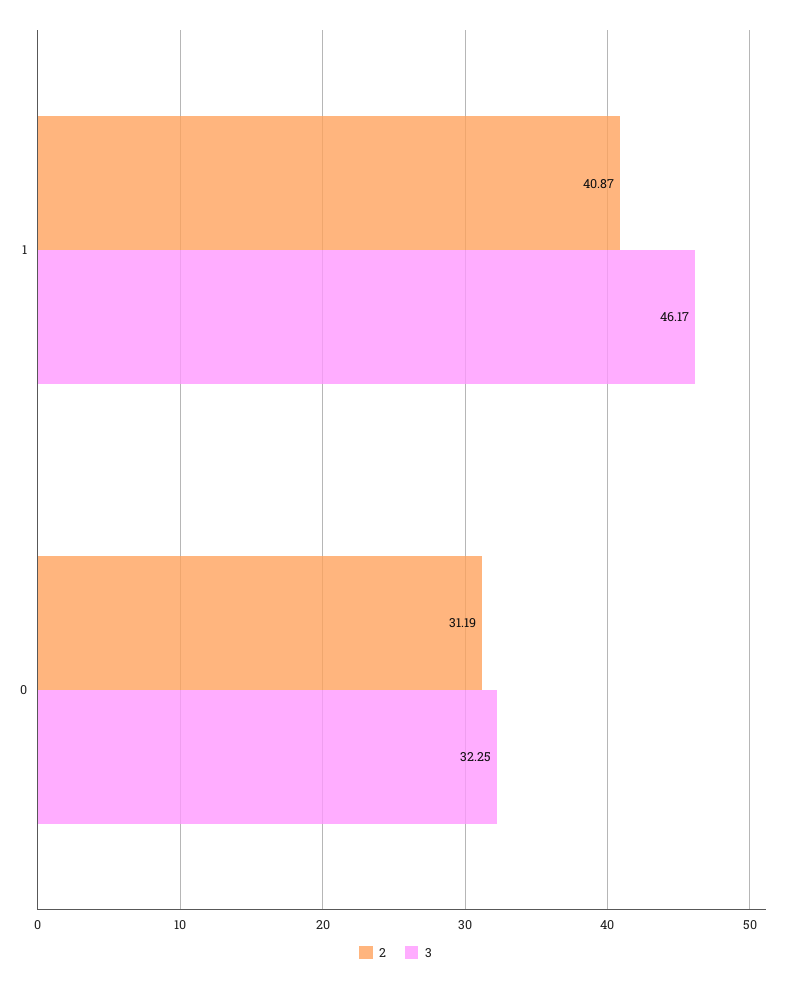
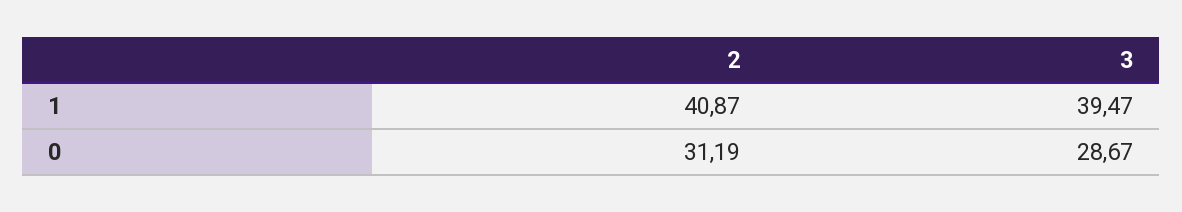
3, 1: 46.17 -> 39.47
3, 0: 32.25 -> 28.67

